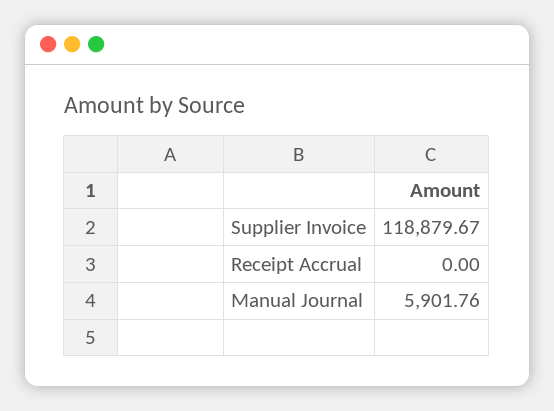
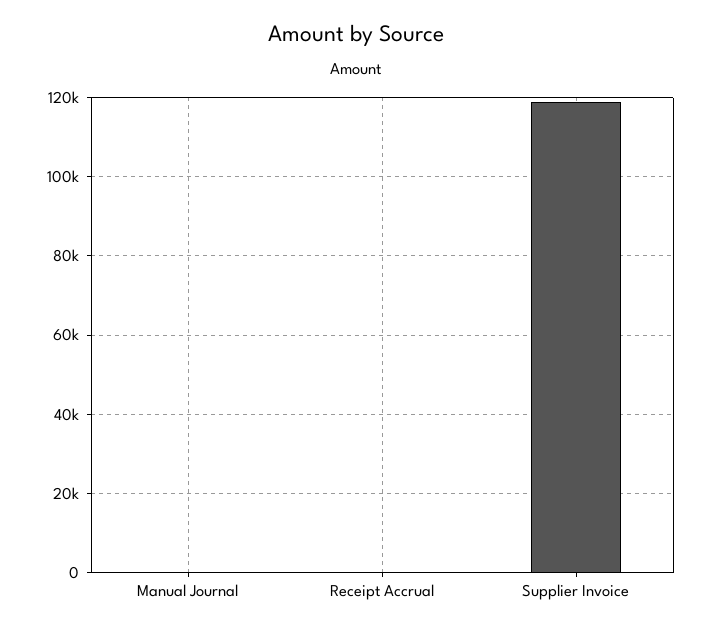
Manual Journal: 5901.76 -> 0

